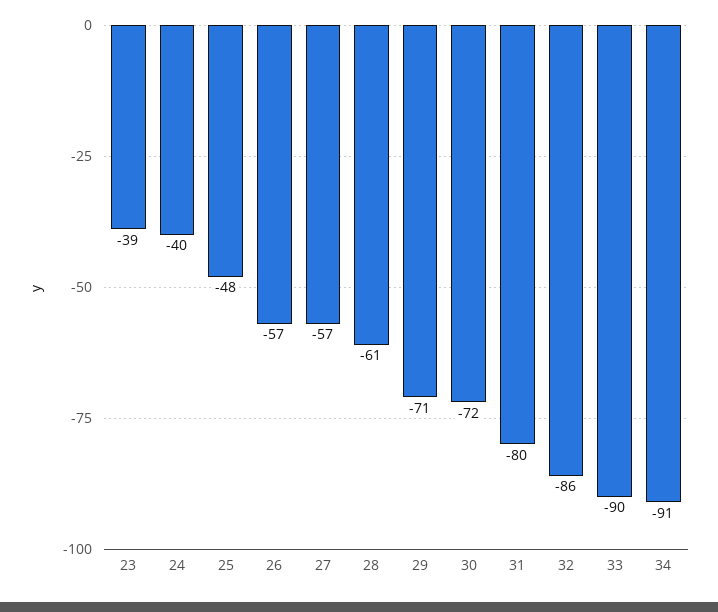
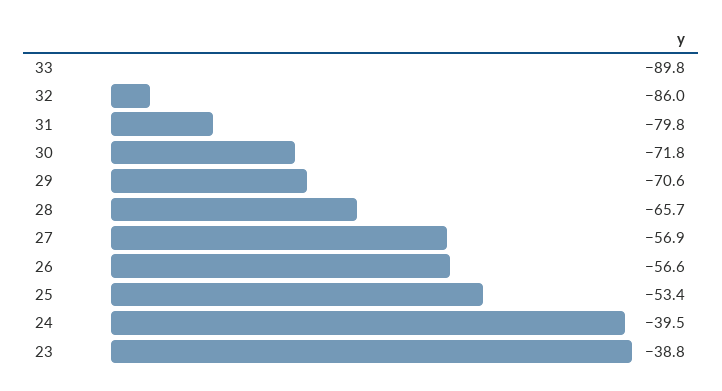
25: -48 -> -53.4
28: -61 -> -65.7
34: -91 -> none

